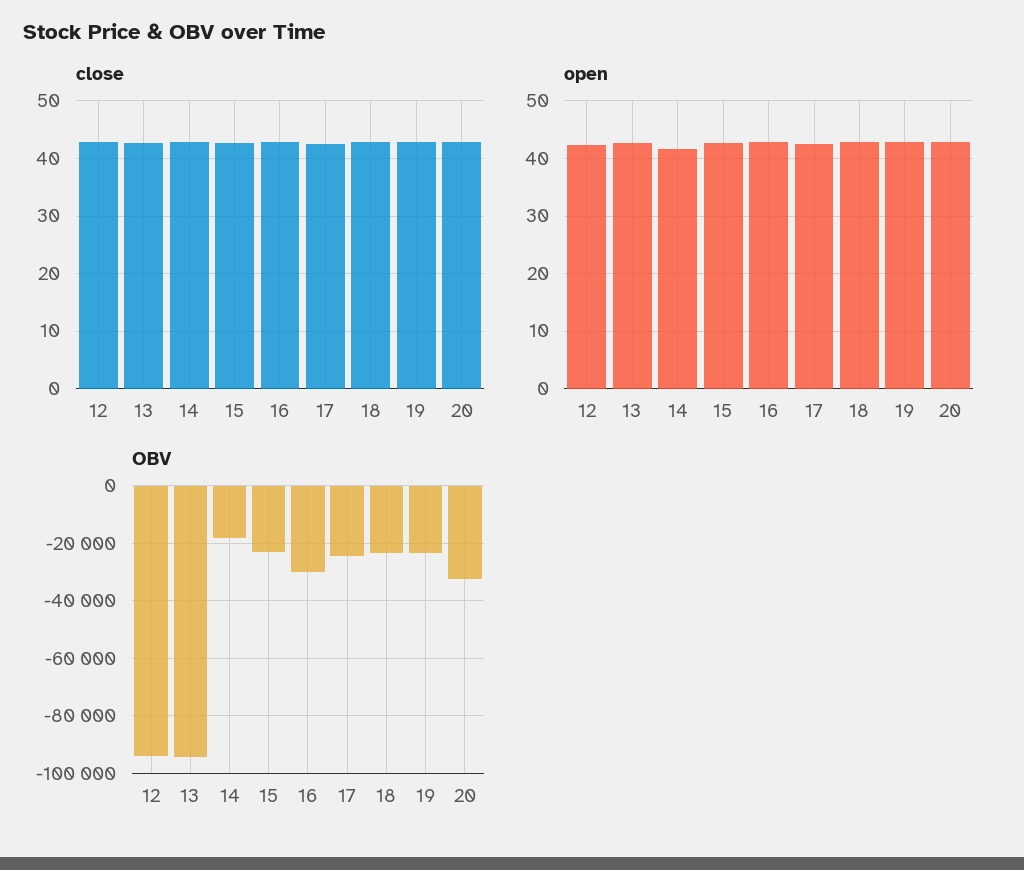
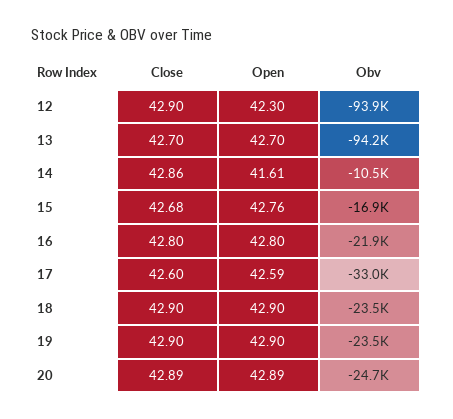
OBV, 14: -17500 -> -10500
OBV, 15: -22500 -> -16900
OBV, 16: -30000 -> -21900
OBV, 17: -25000 -> -33000
OBV, 20: -32500 -> -24700

